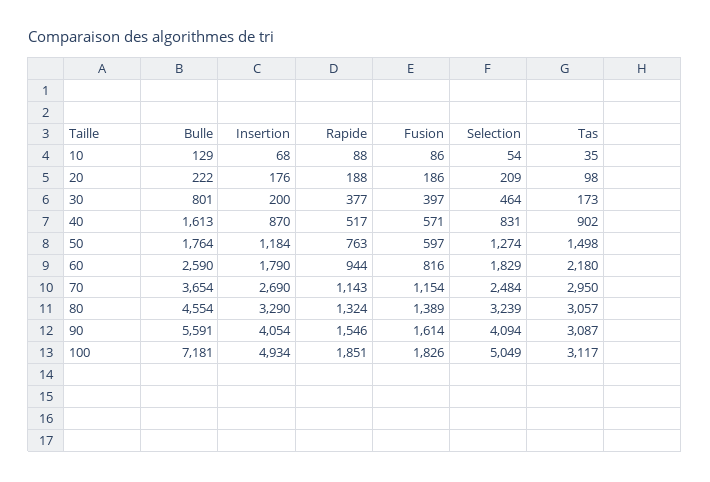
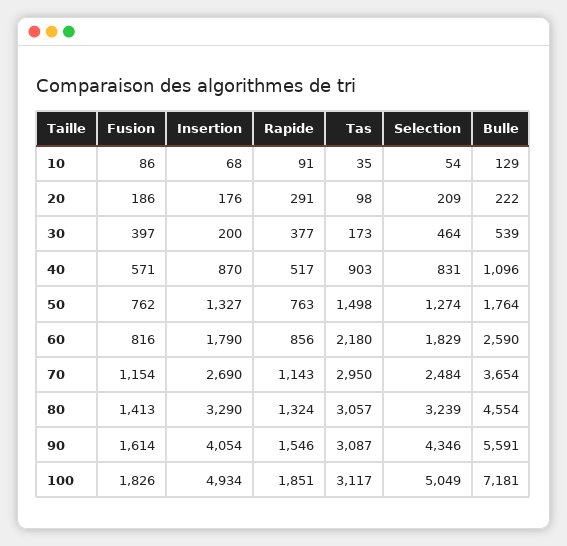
Rapide, 10: 88 -> 91
Rapide, 20: 188 -> 291
Bulle, 30: 801 -> 539
Bulle, 40: 1613 -> 1096
Tas, 40: 902 -> 903
Insertion, 50: 1184 -> 1327
Fusion, 50: 597 -> 762
Rapide, 60: 944 -> 856
Fusion, 80: 1389 -> 1413
Selection, 90: 4094 -> 4346

